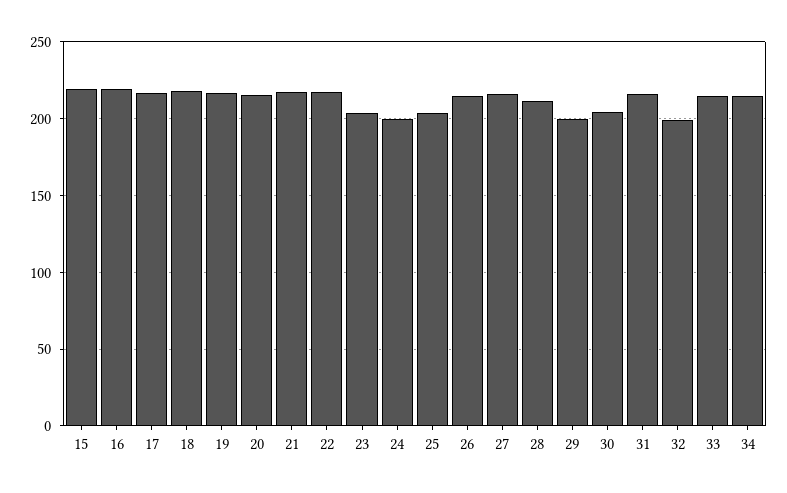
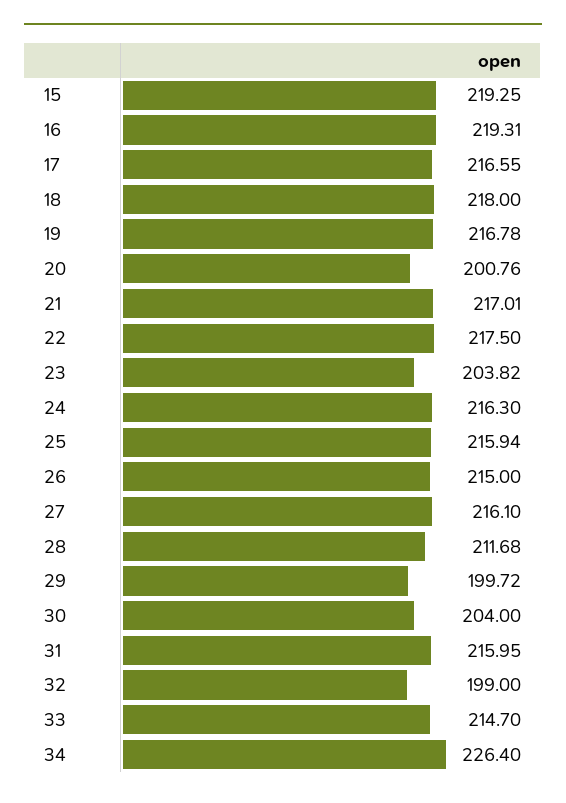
20: 215 -> 200.76
24: 200 -> 216.3
25: 205 -> 215.94
34: 215 -> 226.4

